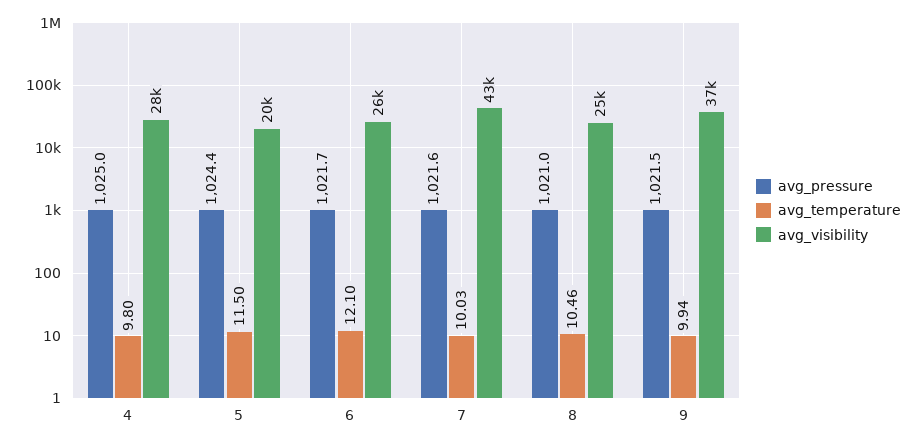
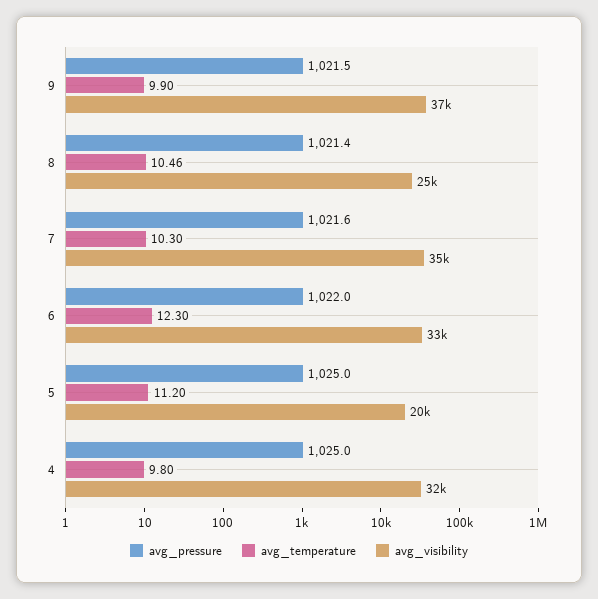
avg_visibility, 4: 28000 -> 32000
avg_pressure, 5: 1024.4 -> 1025
avg_temperature, 5: 11.5 -> 11.2
avg_pressure, 6: 1021.7 -> 1022
avg_temperature, 6: 12.1 -> 12.3
avg_visibility, 6: 26000 -> 33000
avg_temperature, 7: 10.03 -> 10.3
avg_visibility, 7: 43000 -> 35000
avg_pressure, 8: 1021 -> 1021.4
avg_temperature, 9: 9.94 -> 9.9

